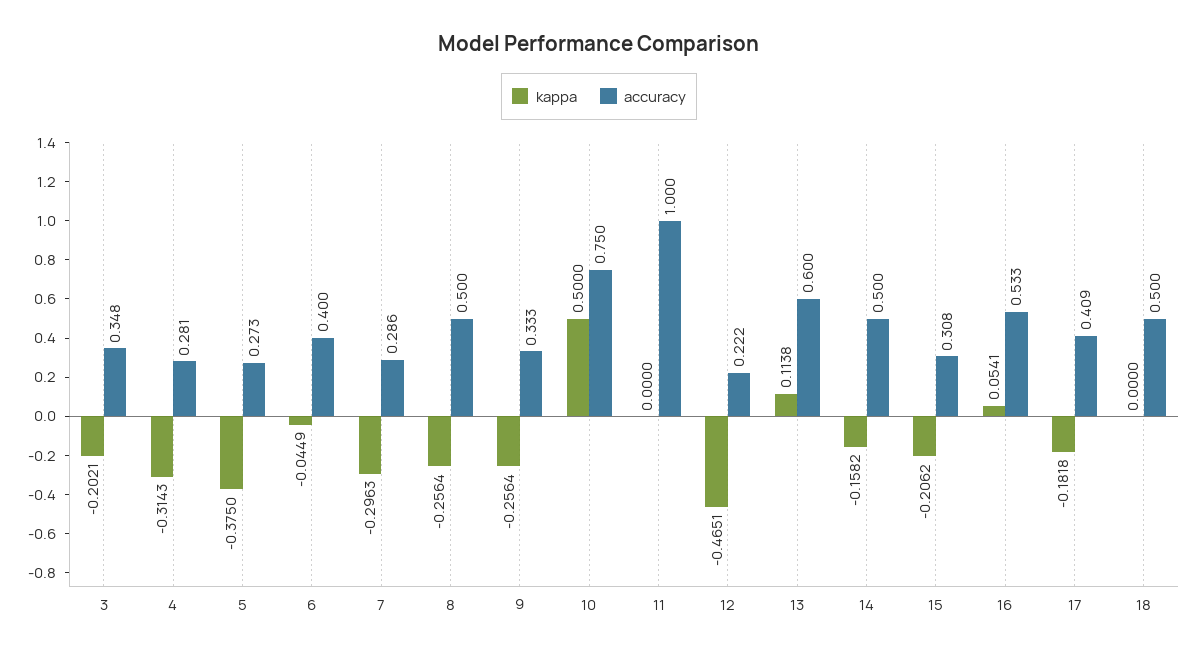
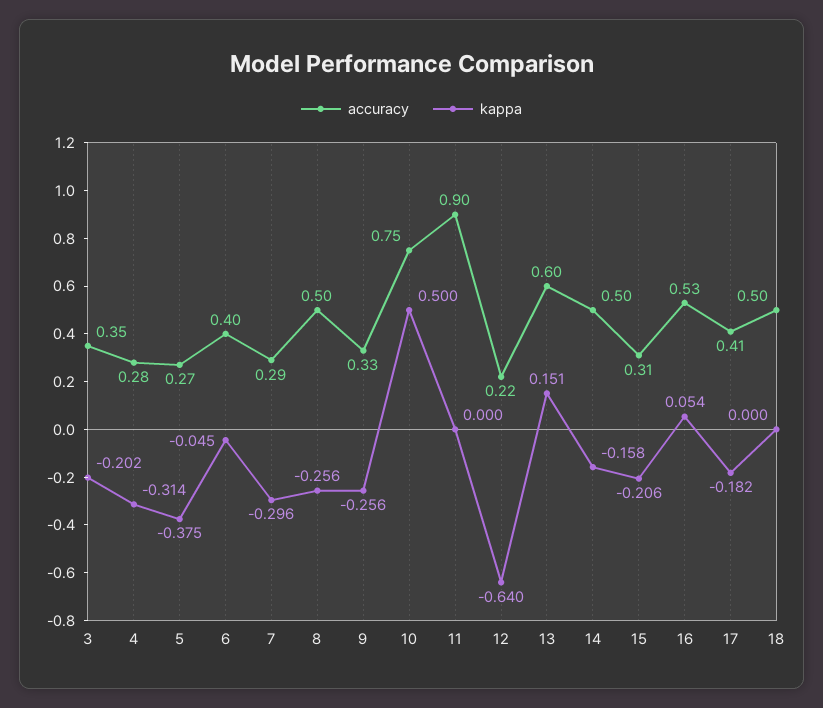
accuracy, 11: 1 -> 0.9
kappa, 12: -0.4651 -> -0.64
kappa, 13: 0.1138 -> 0.151

